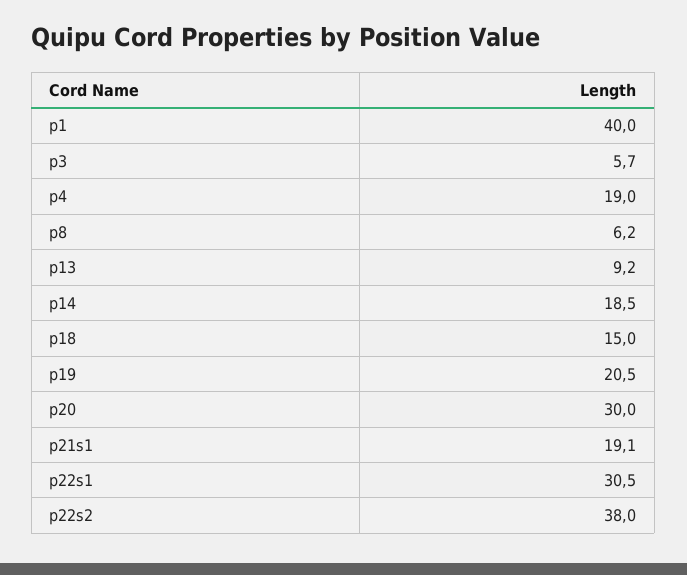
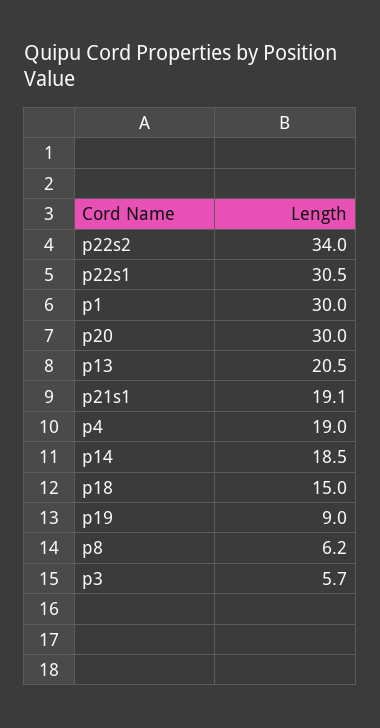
p1: 40 -> 30
p13: 9.2 -> 20.5
p19: 20.5 -> 9
p22s2: 38 -> 34

